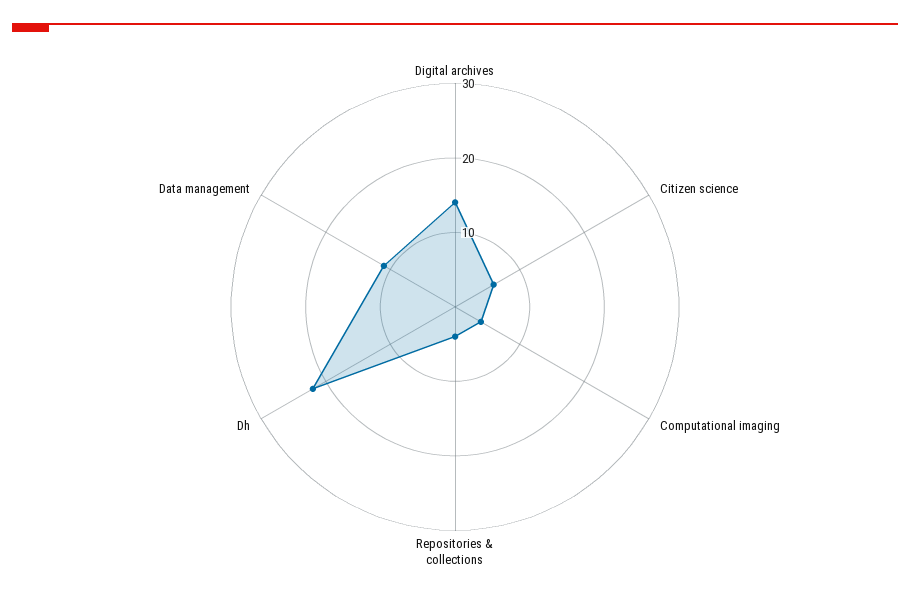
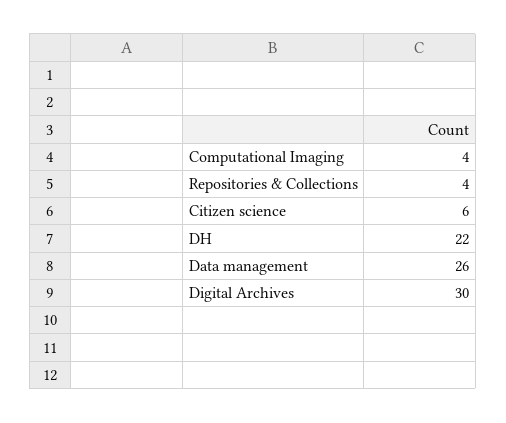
Digital archives: 15 -> 30
Data management: 10 -> 26

